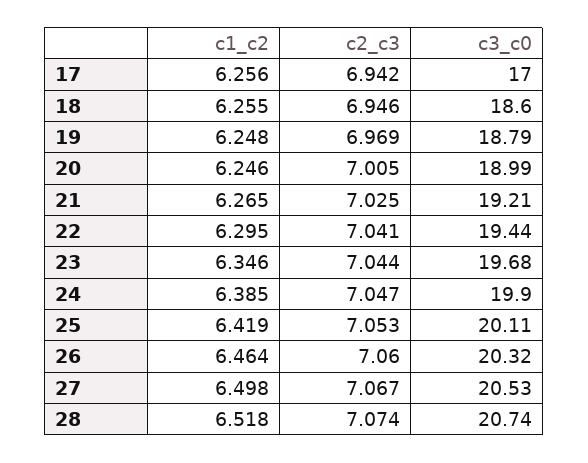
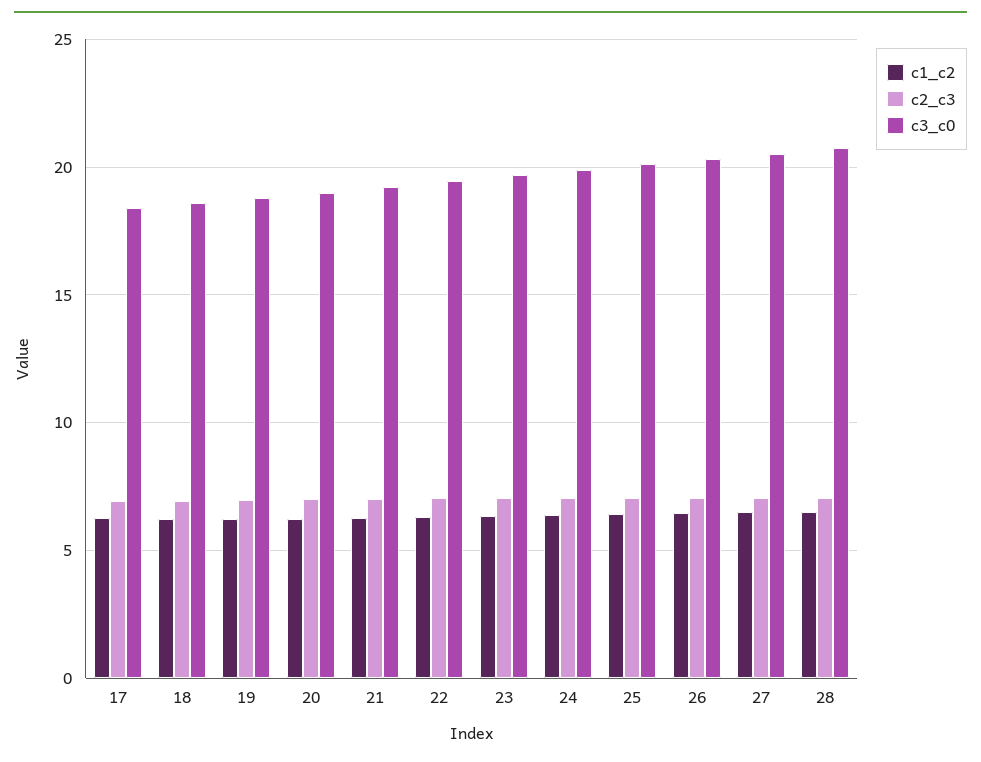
c3_c0, 17: 17 -> 18.5

